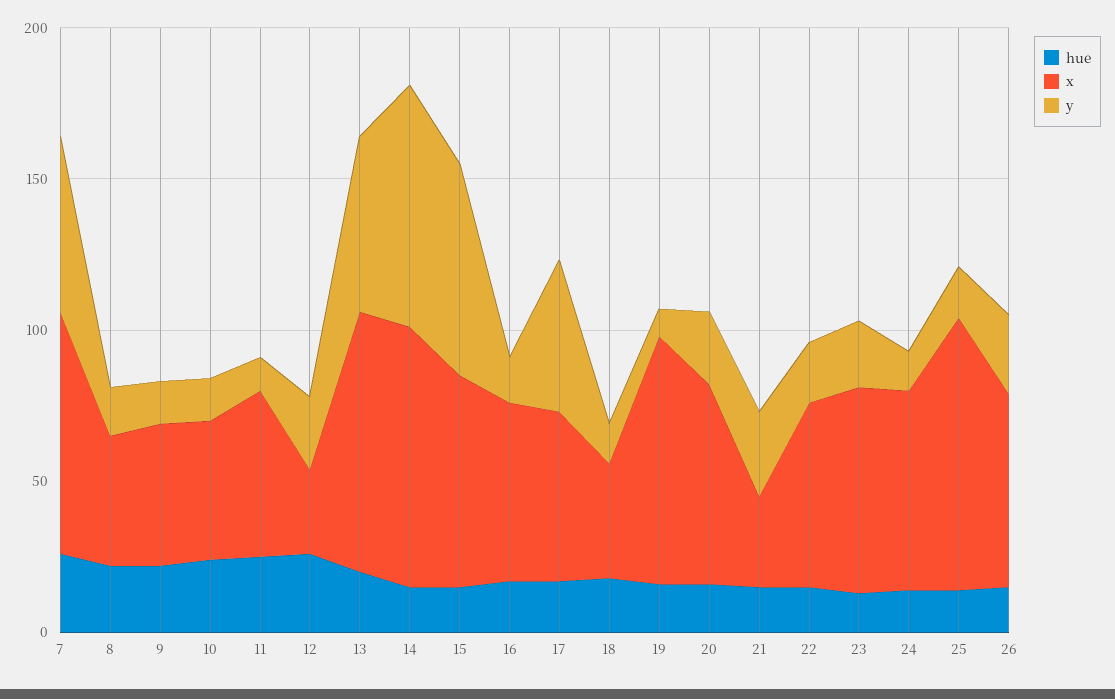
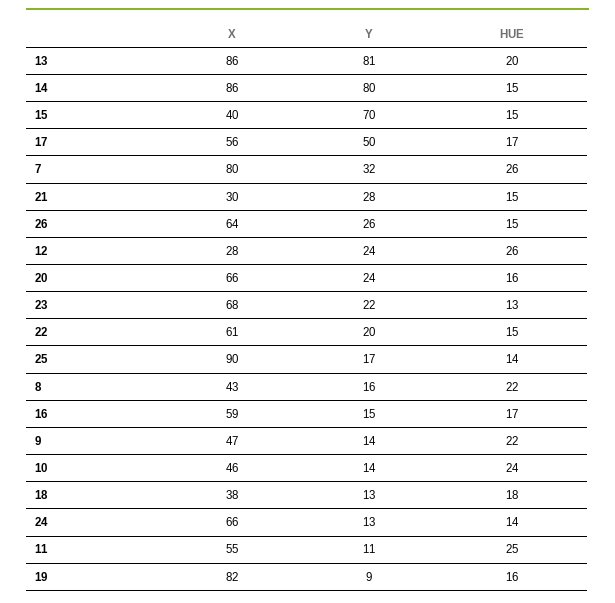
y, 7: 60 -> 32
y, 13: 60 -> 81
x, 15: 70 -> 40

